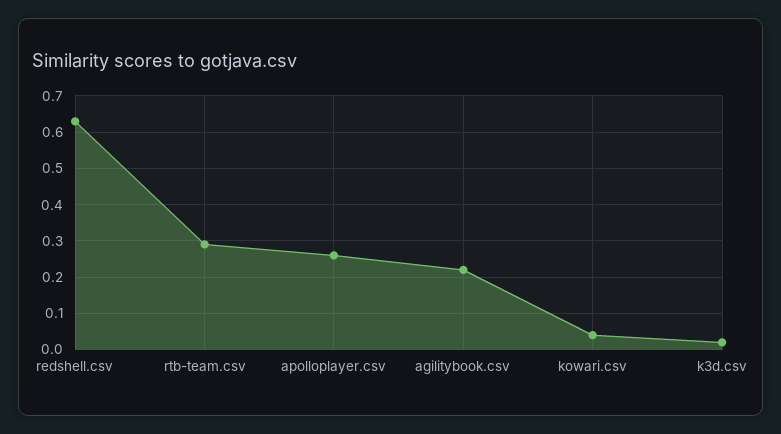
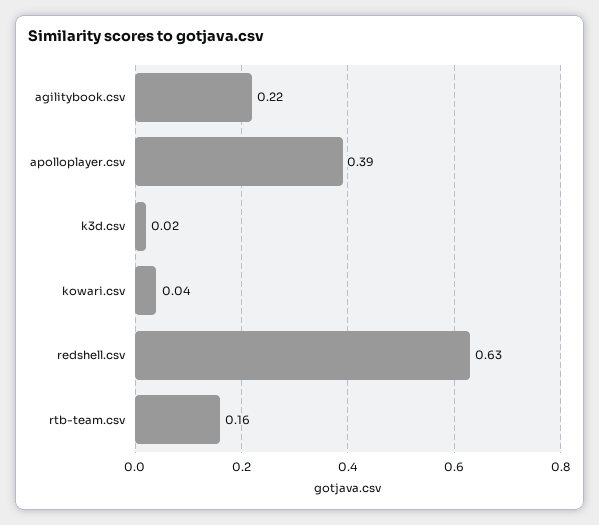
rtb-team.csv: 0.3 -> 0.16
apolloplayer.csv: 0.25 -> 0.39

